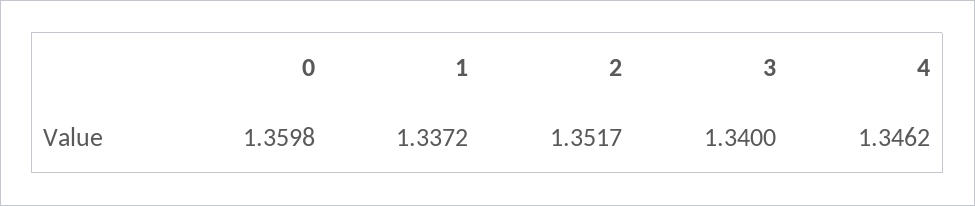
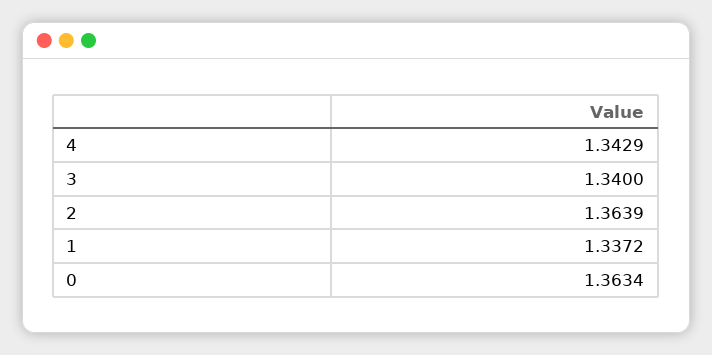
0: 1.3598 -> 1.3634
2: 1.3517 -> 1.3639
4: 1.3462 -> 1.3429

